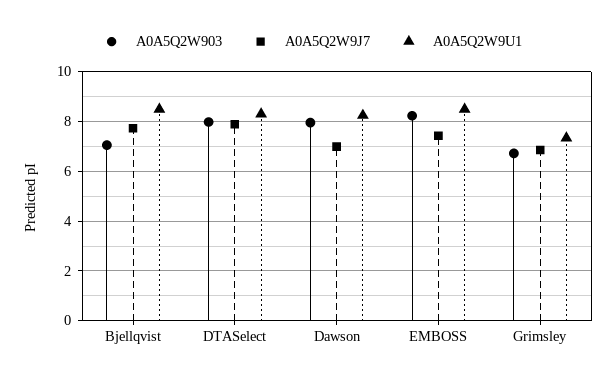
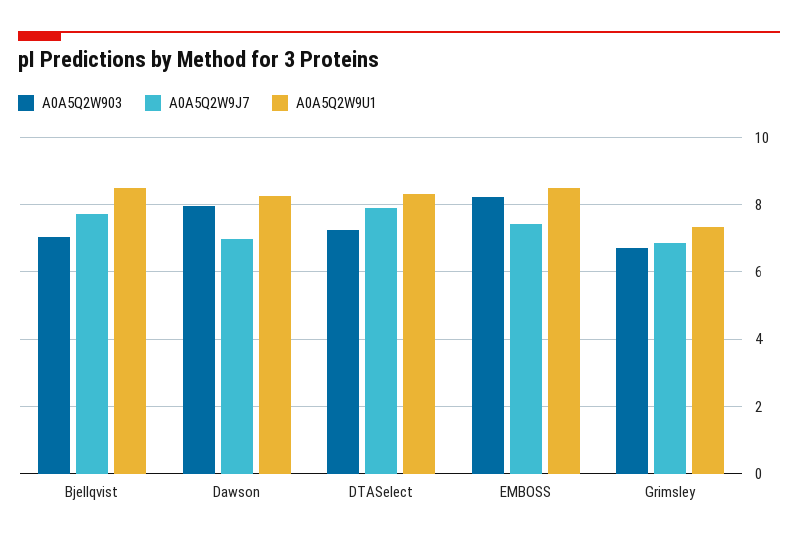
A0A5Q2W903, DTASelect: 8 -> 7.2

